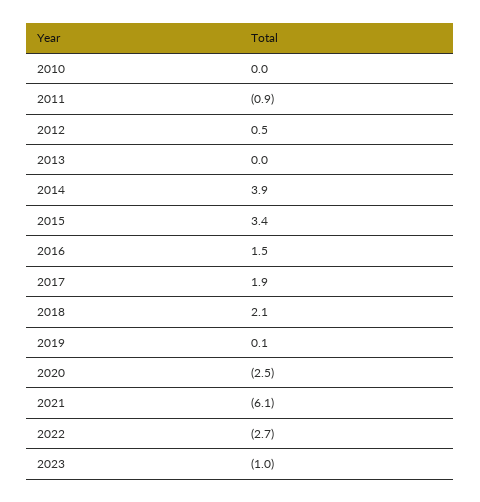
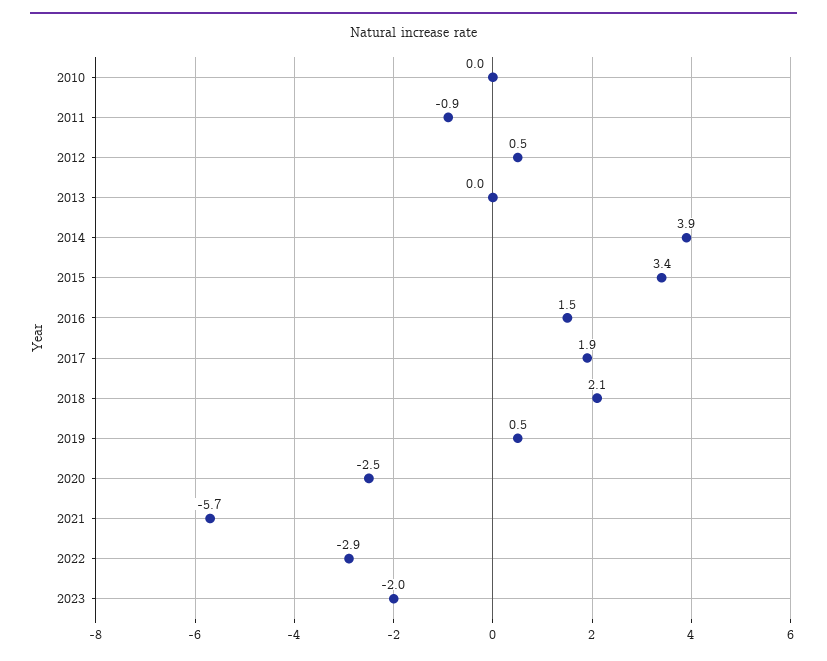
2019: 0.1 -> 0.5
2021: -6.1 -> -5.7
2022: -2.7 -> -2.9
2023: -1 -> -2

